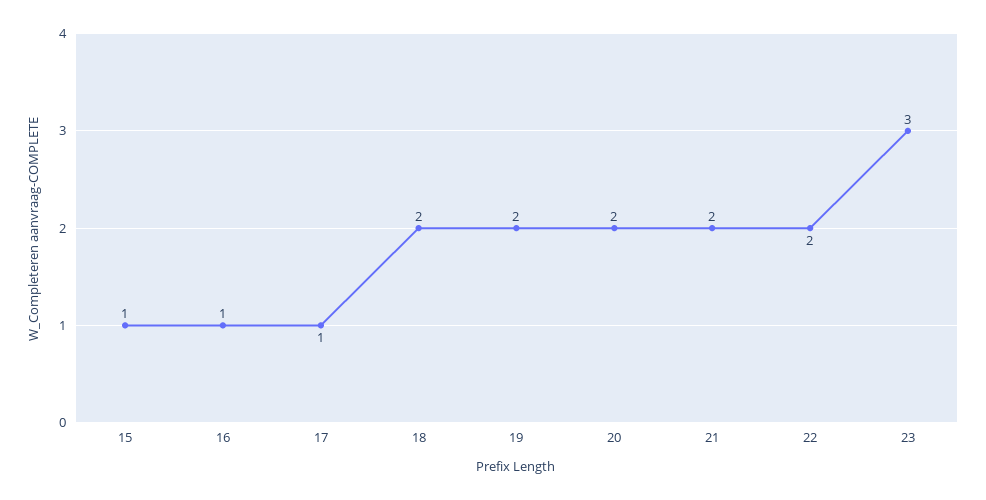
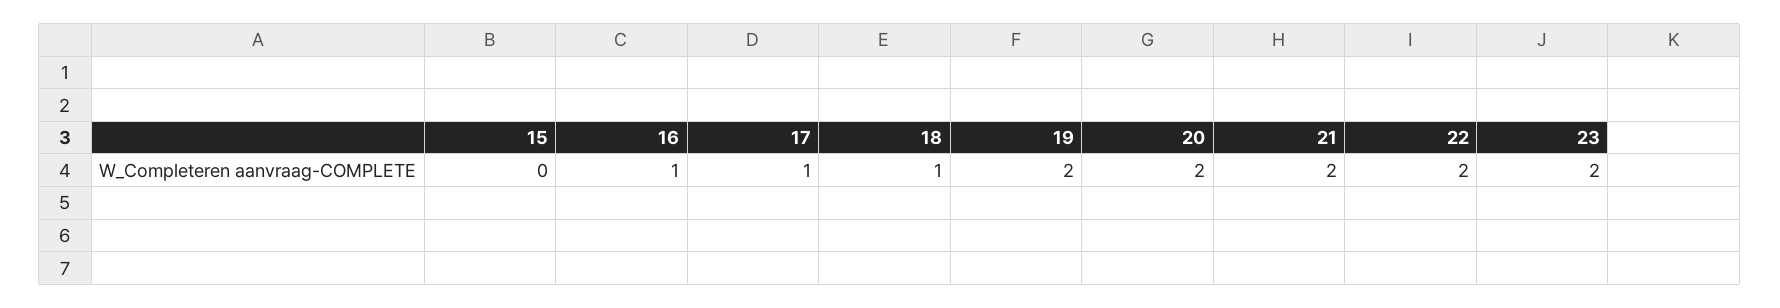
15: 1 -> 0
18: 2 -> 1
23: 3 -> 2

